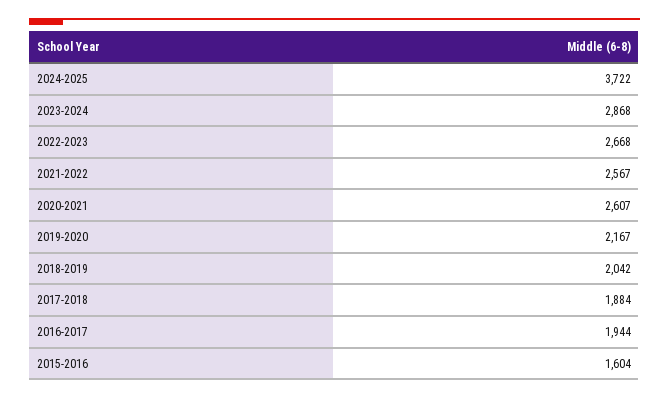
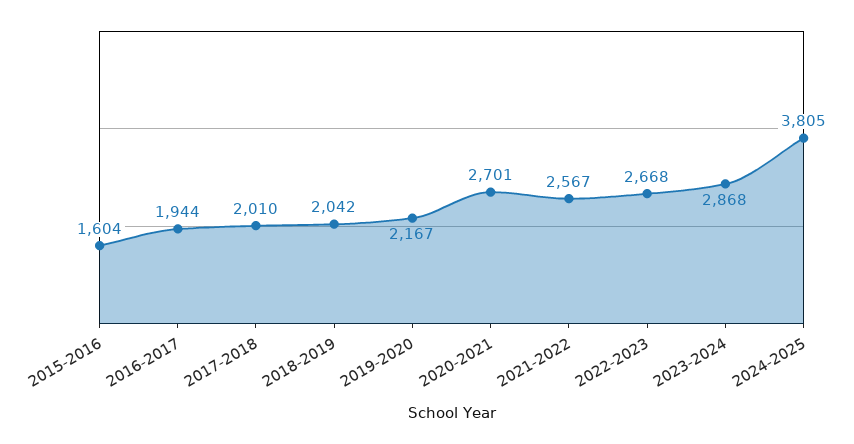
2024-2025: 3722 -> 3805
2020-2021: 2607 -> 2701
2017-2018: 1884 -> 2010

